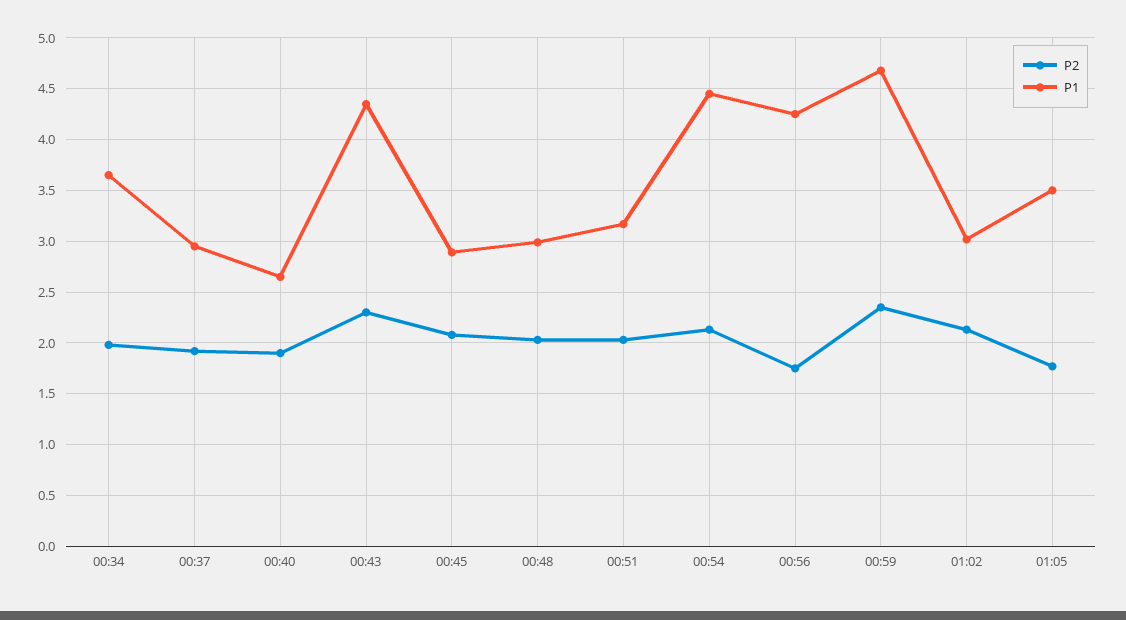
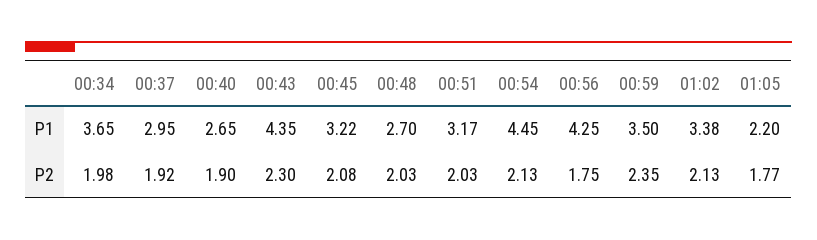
P1, 00:45: 2.9 -> 3.22
P1, 00:48: 3 -> 2.7
P1, 00:59: 4.7 -> 3.5
P1, 01:02: 3 -> 3.38
P1, 01:05: 3.5 -> 2.2

